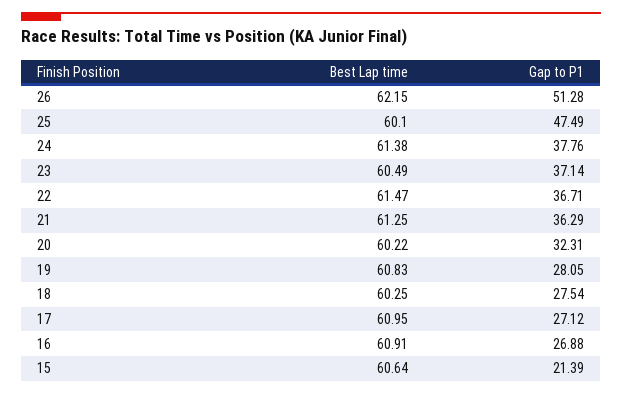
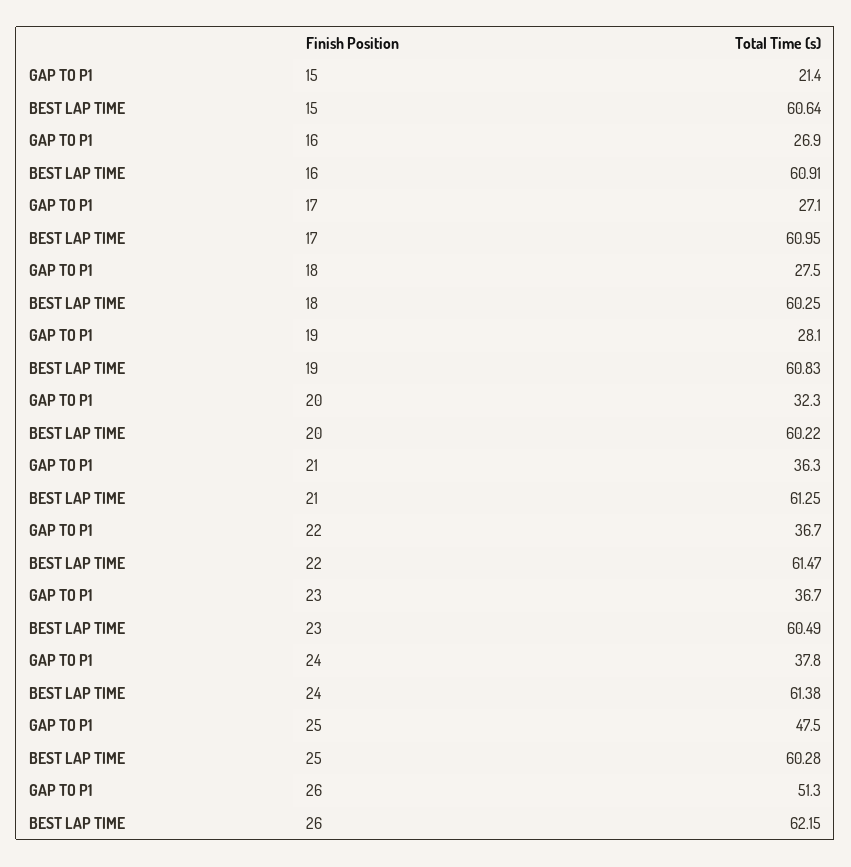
Best Lap time, 25: 60.1 -> 60.28
Gap to P1, 23: 37.14 -> 36.7

